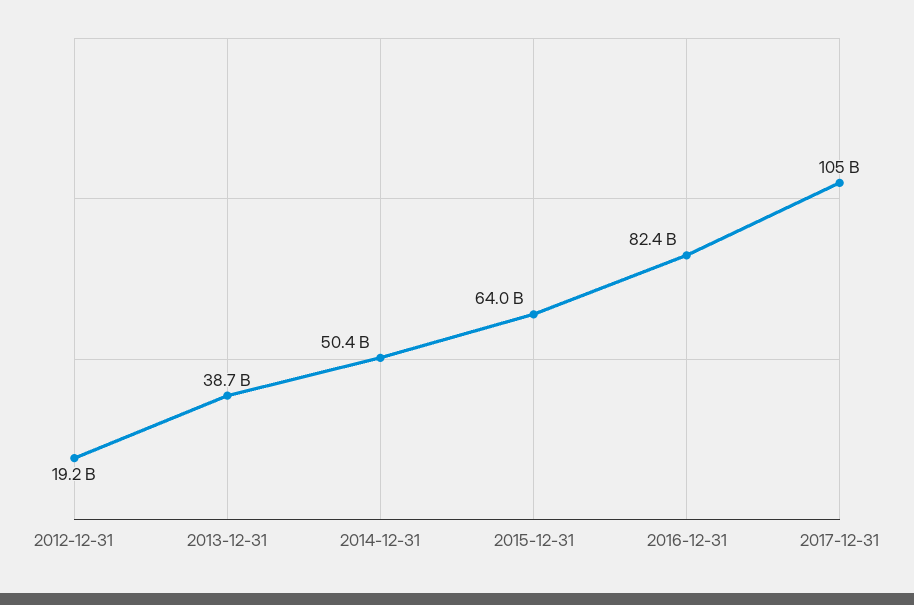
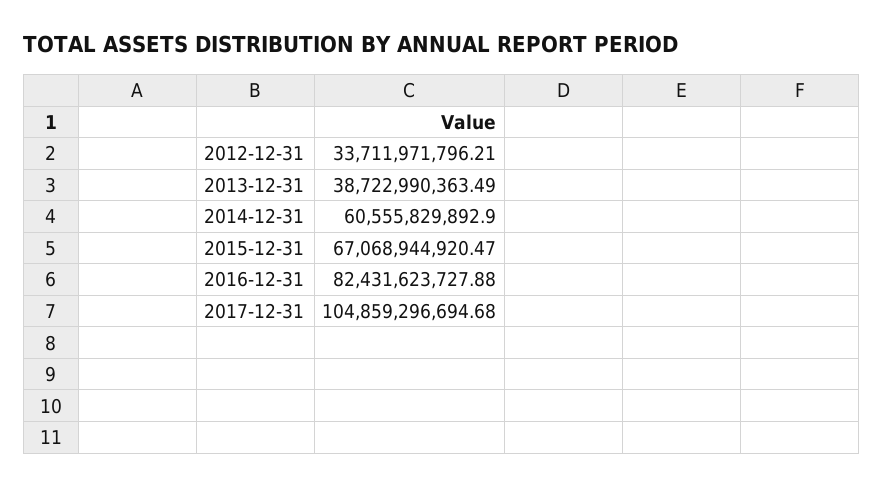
2012-12-31: 19200000000 -> 33711971796.21
2014-12-31: 50400000000 -> 60555829892.9
2015-12-31: 64000000000 -> 67068944920.47

